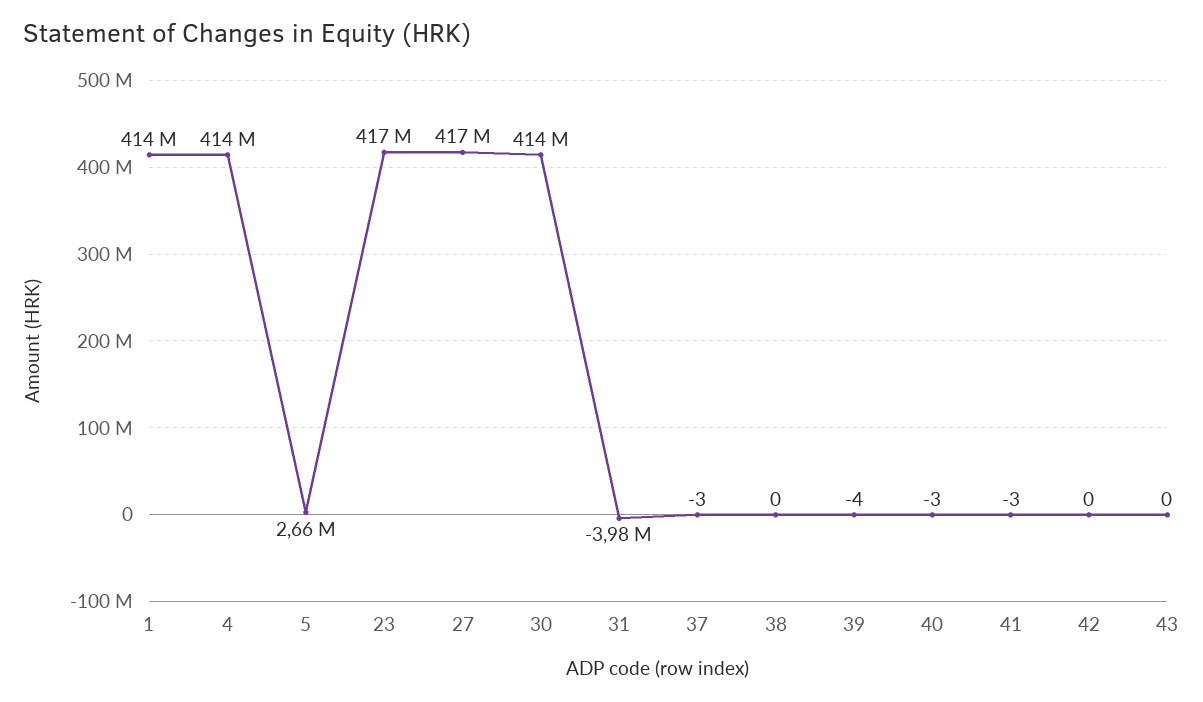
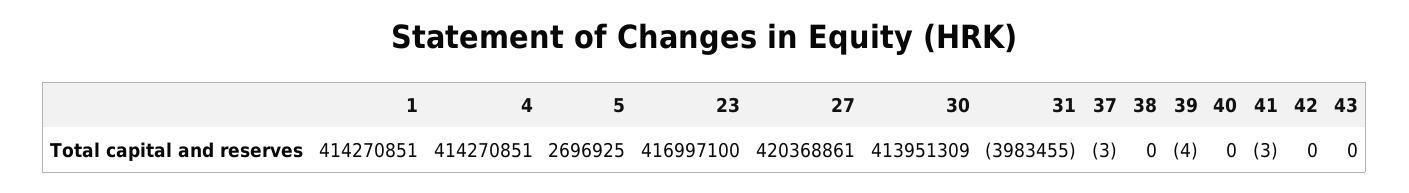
5: 2660000 -> 2696925
27: 417000000 -> 420368861
40: -3 -> 0

